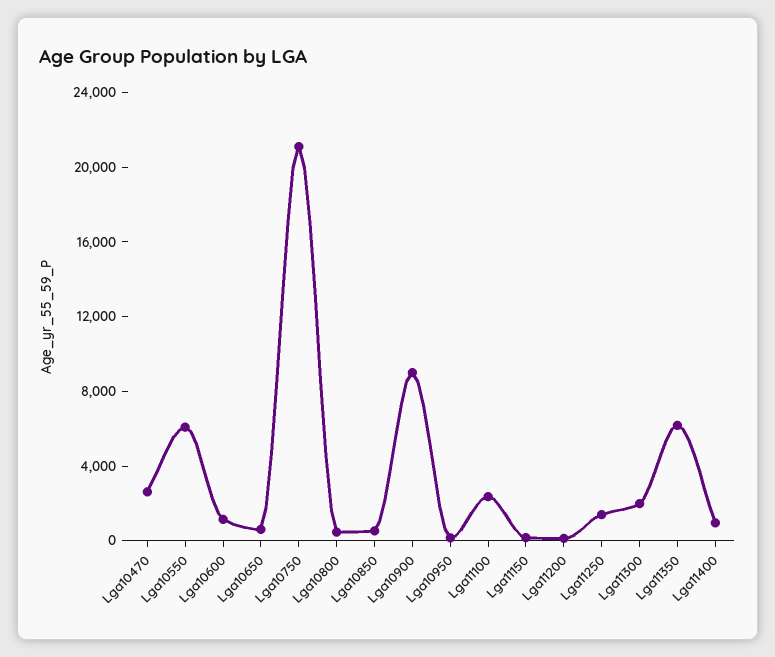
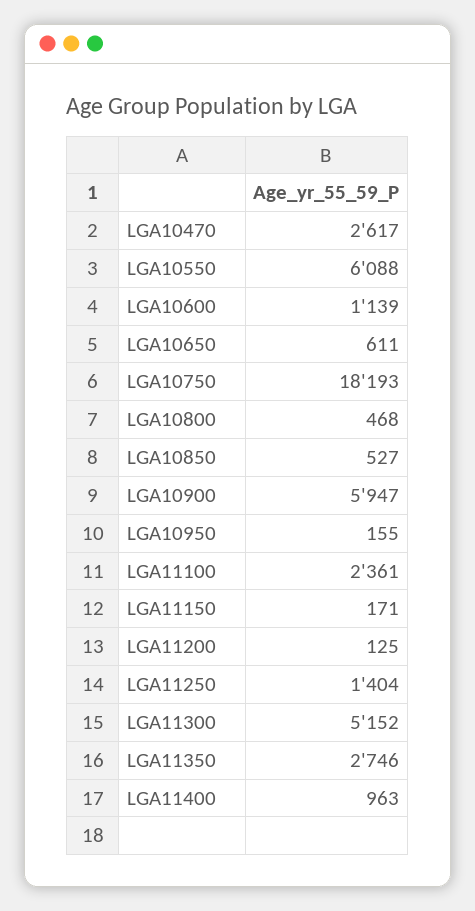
Lga10750: 21000 -> 18193
Lga10900: 9000 -> 5947
Lga11300: 2000 -> 5152
Lga11350: 6000 -> 2746

